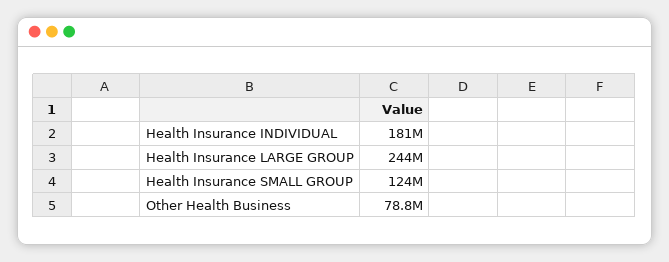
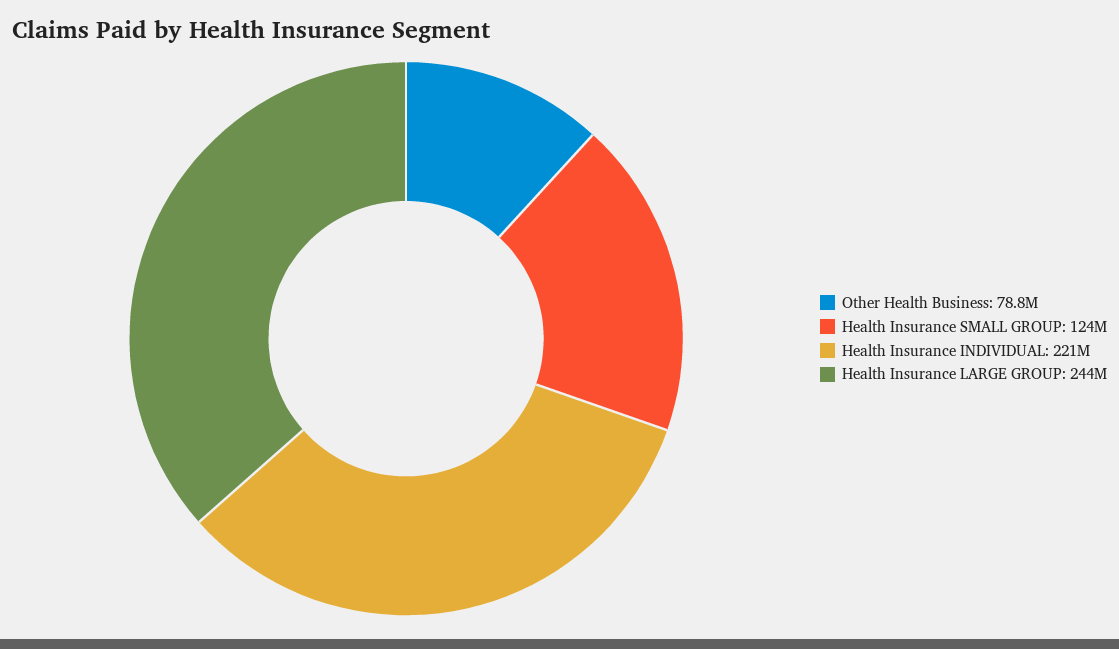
Health Insurance INDIVIDUAL: 181000000 -> 221000000

